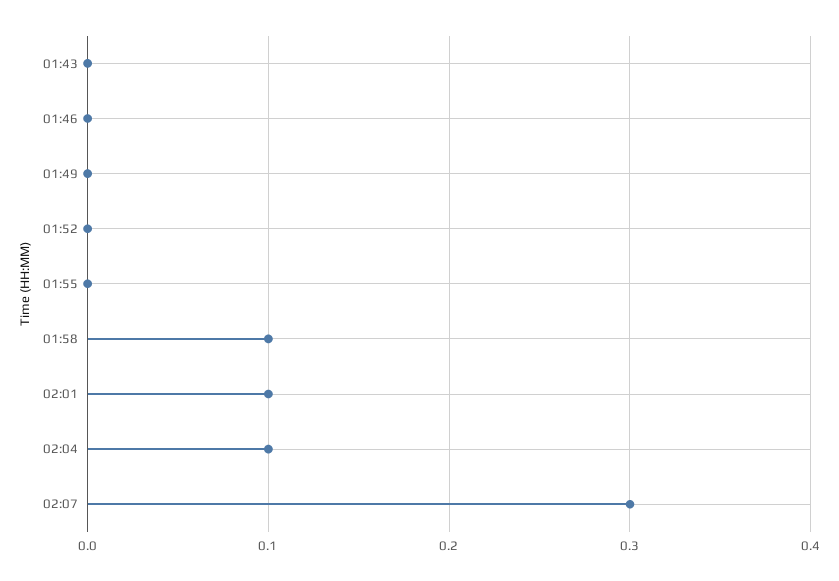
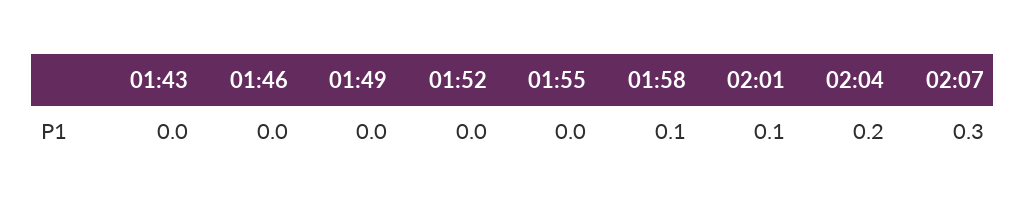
02:04: 0.1 -> 0.2

